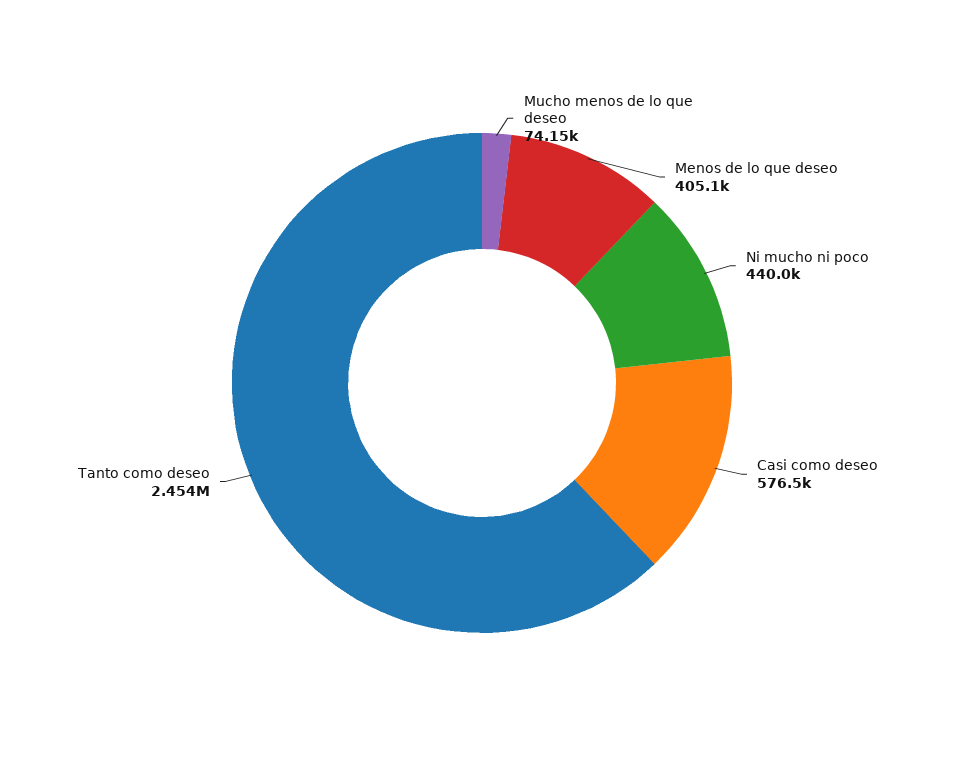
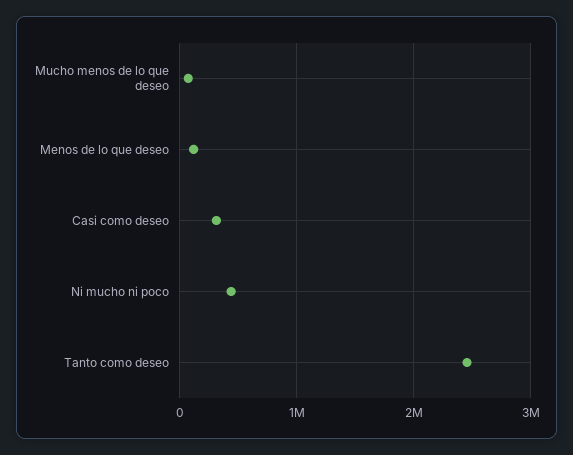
Menos de lo que deseo: 405100 -> 100000
Casi como deseo: 576500 -> 300000

